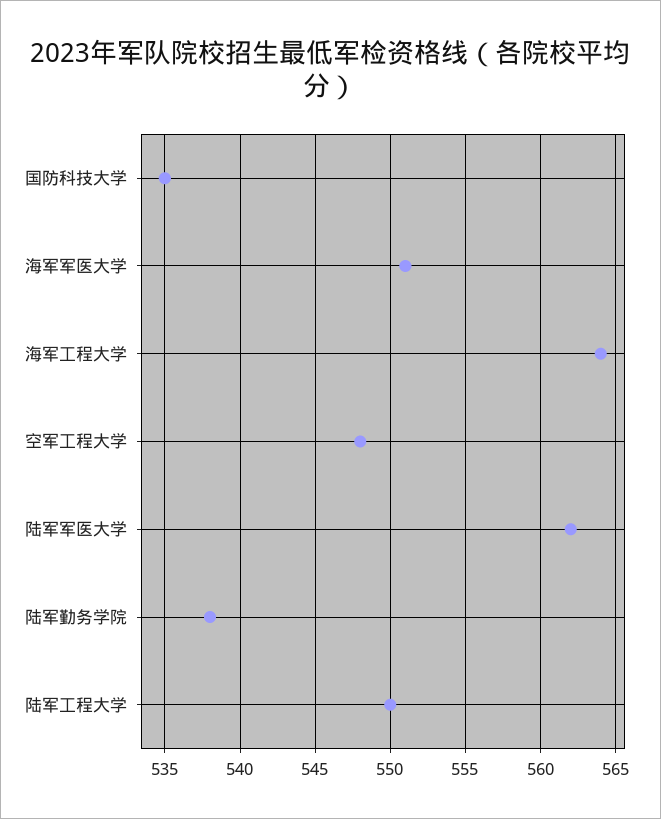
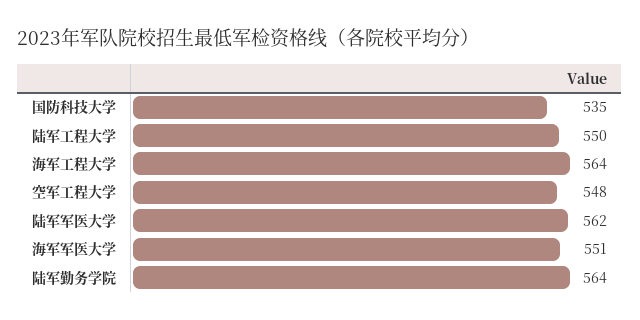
陆军勤务学院: 538 -> 564

